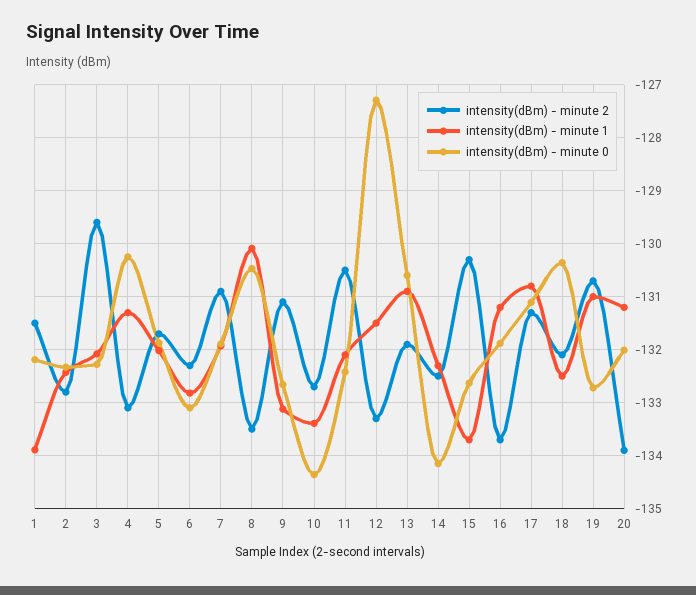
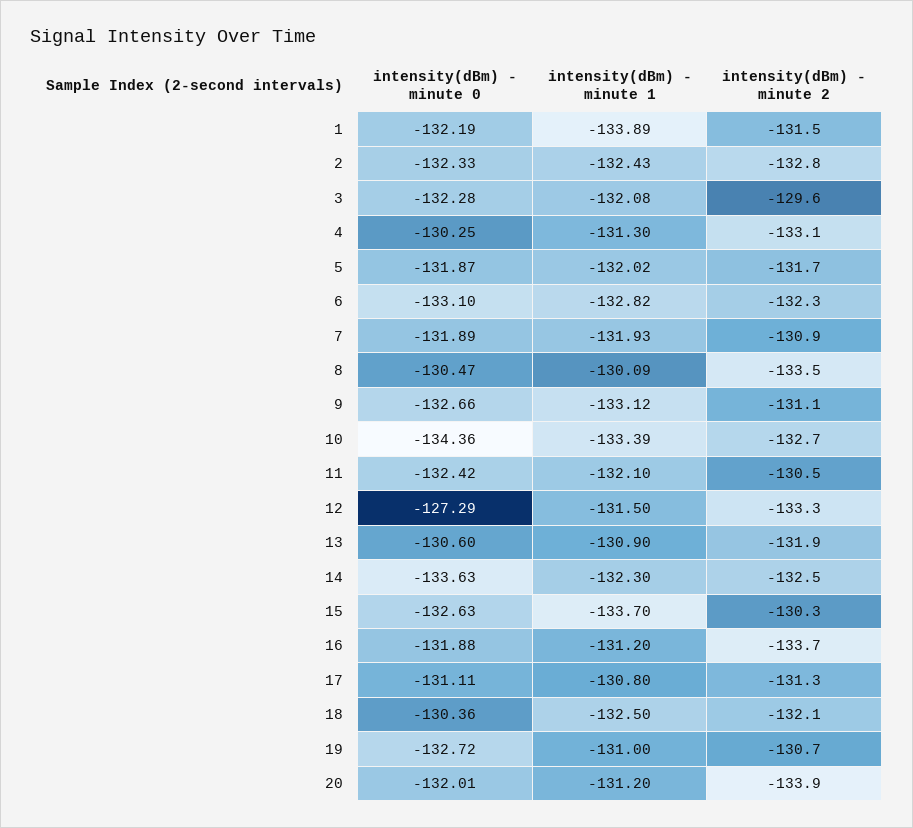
intensity(dBm) - minute 0, 14: -134.2 -> -133.63

